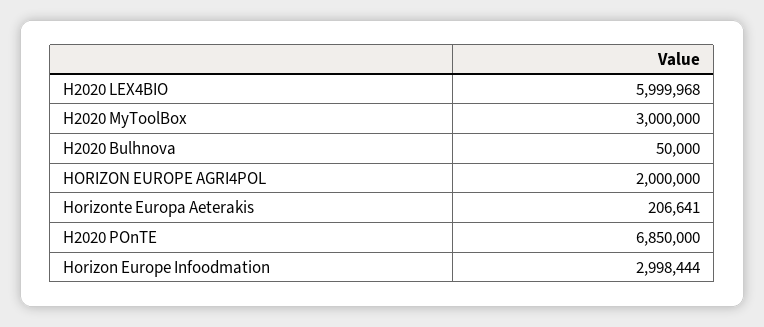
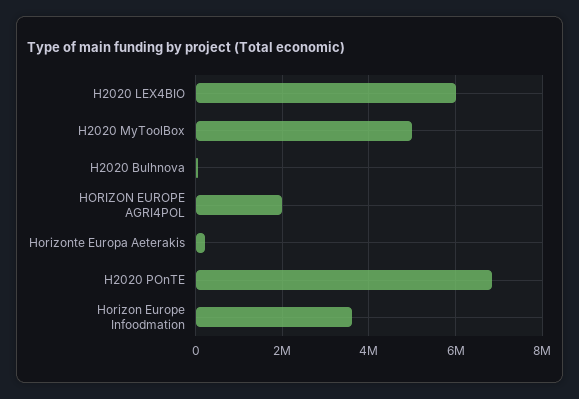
H2020 MyToolBox: 3000000 -> 5000000
Horizon Europe Infoodmation: 2998444 -> 3600000

